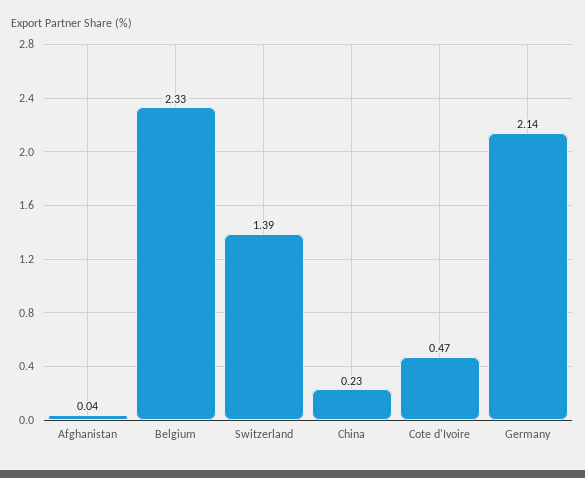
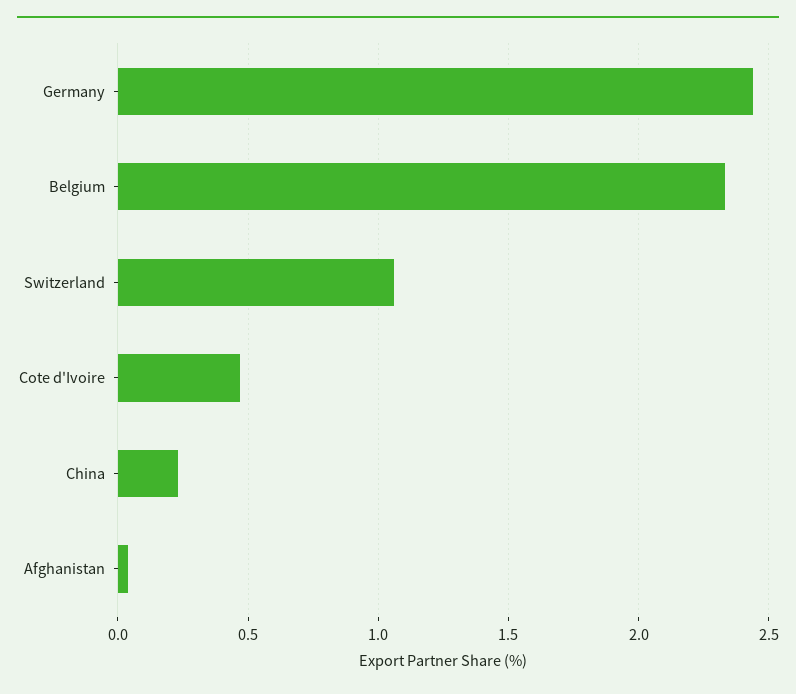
Switzerland: 1.39 -> 1.05
Germany: 2.14 -> 2.45

